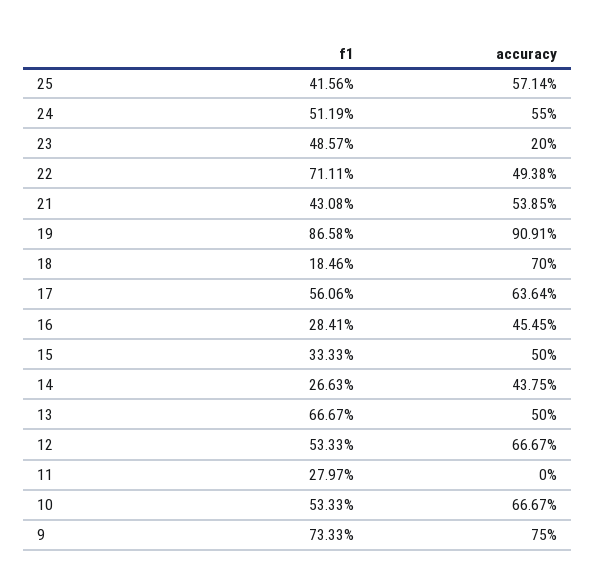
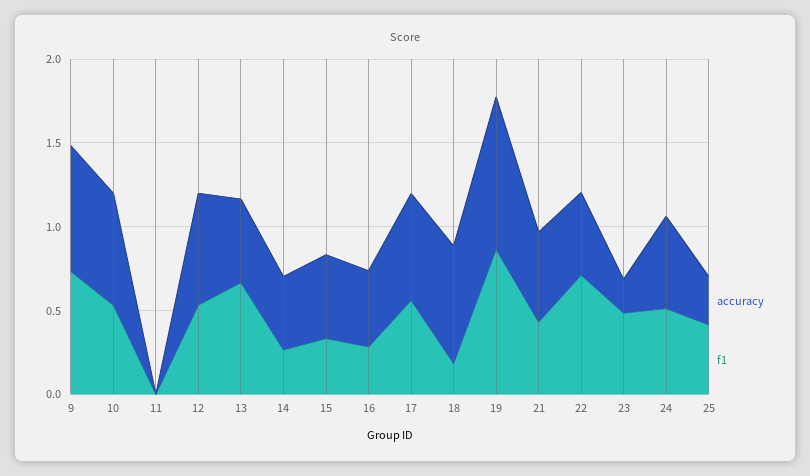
accuracy, 25: 0.5714 -> 0.3
f1, 11: 0.2797 -> 0

